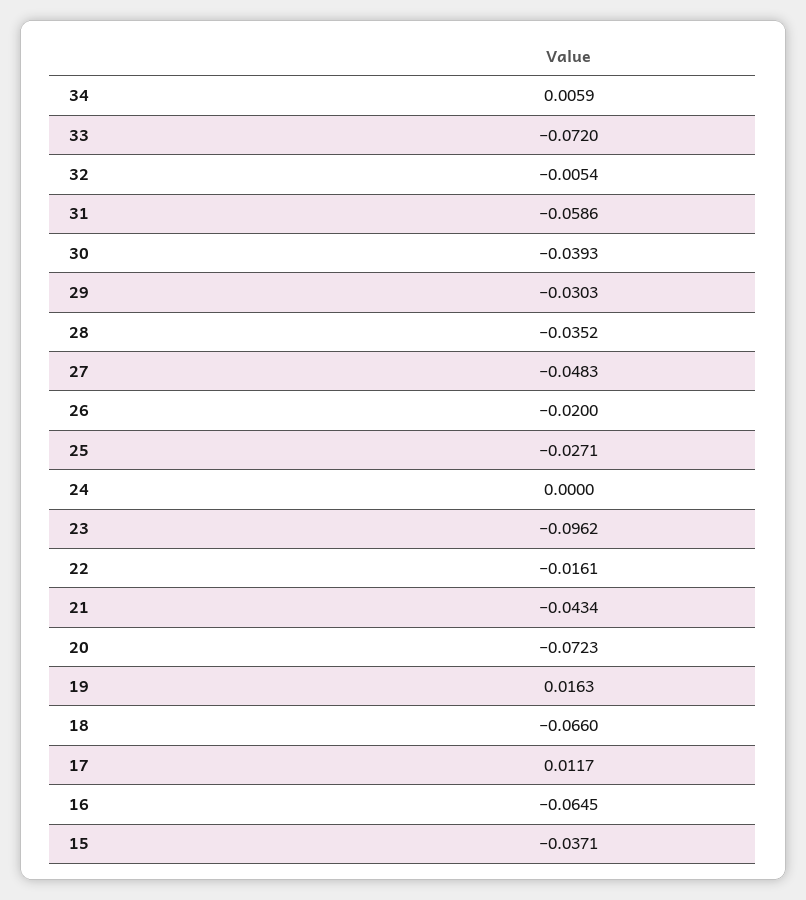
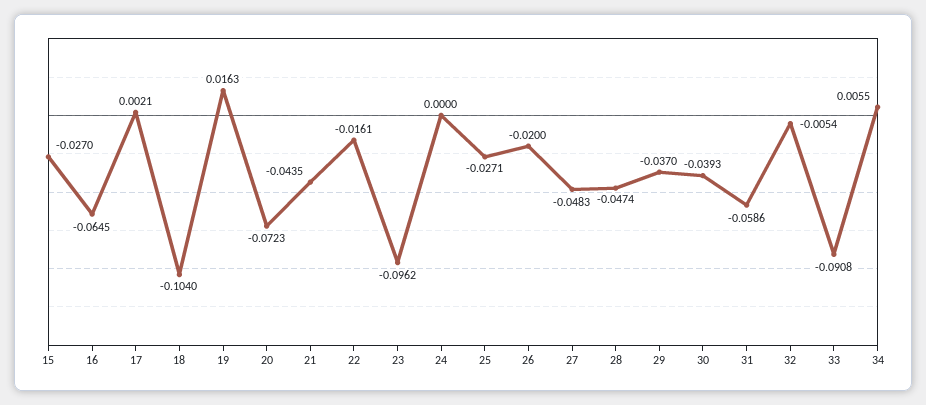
34: 0.0059 -> 0.0055
33: -0.072 -> -0.0908
29: -0.0303 -> -0.037
28: -0.0352 -> -0.0474
21: -0.0434 -> -0.0435
18: -0.066 -> -0.104
17: 0.0117 -> 0.0021
15: -0.0371 -> -0.027

